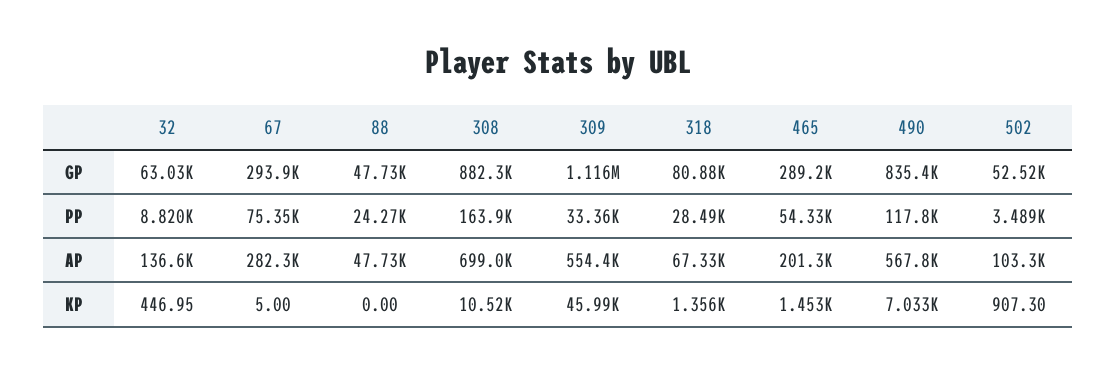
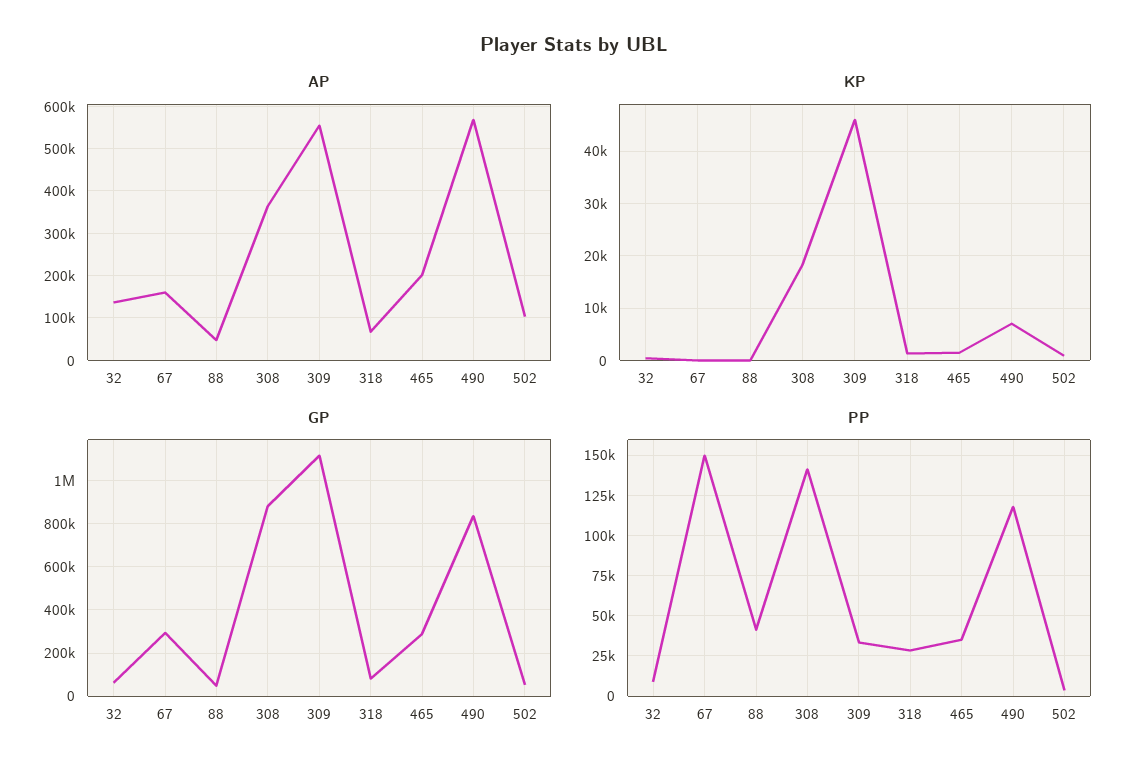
PP, 67: 75350 -> 150000
PP, 88: 24270 -> 40000
PP, 308: 163900 -> 140000
PP, 465: 54330 -> 35000
AP, 67: 282300 -> 160000
AP, 308: 699000 -> 360000
KP, 308: 10520 -> 18000

